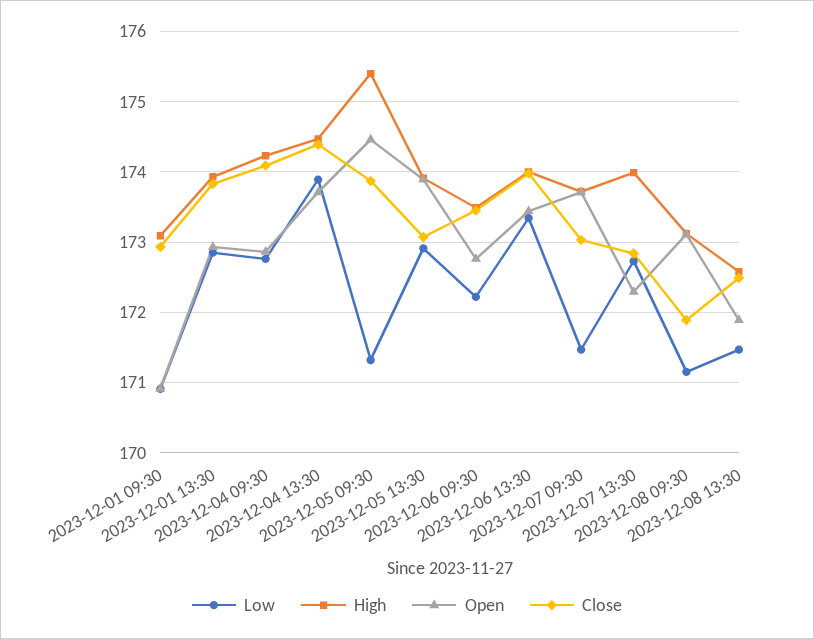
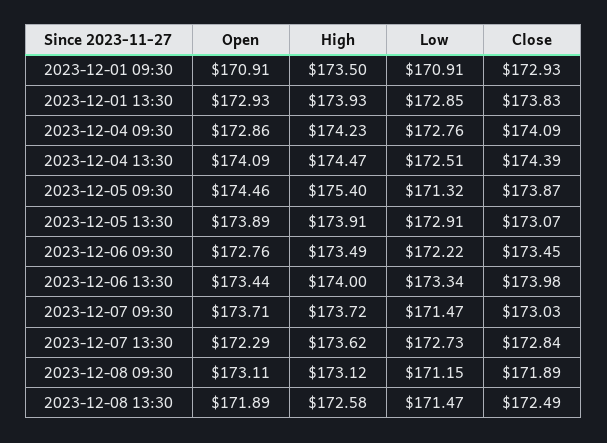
High, 2023-12-01 09:30: 173.1 -> 173.5
Low, 2023-12-04 13:30: 173.9 -> 172.51
Open, 2023-12-04 13:30: 173.7 -> 174.09
High, 2023-12-07 13:30: 174 -> 173.62

